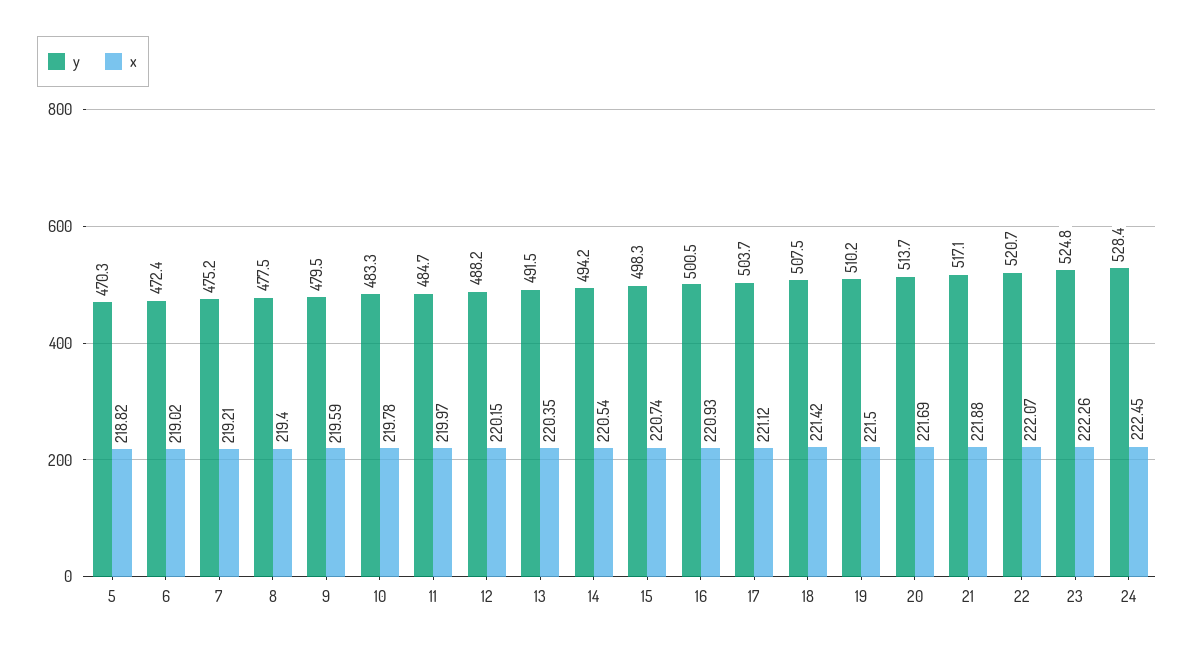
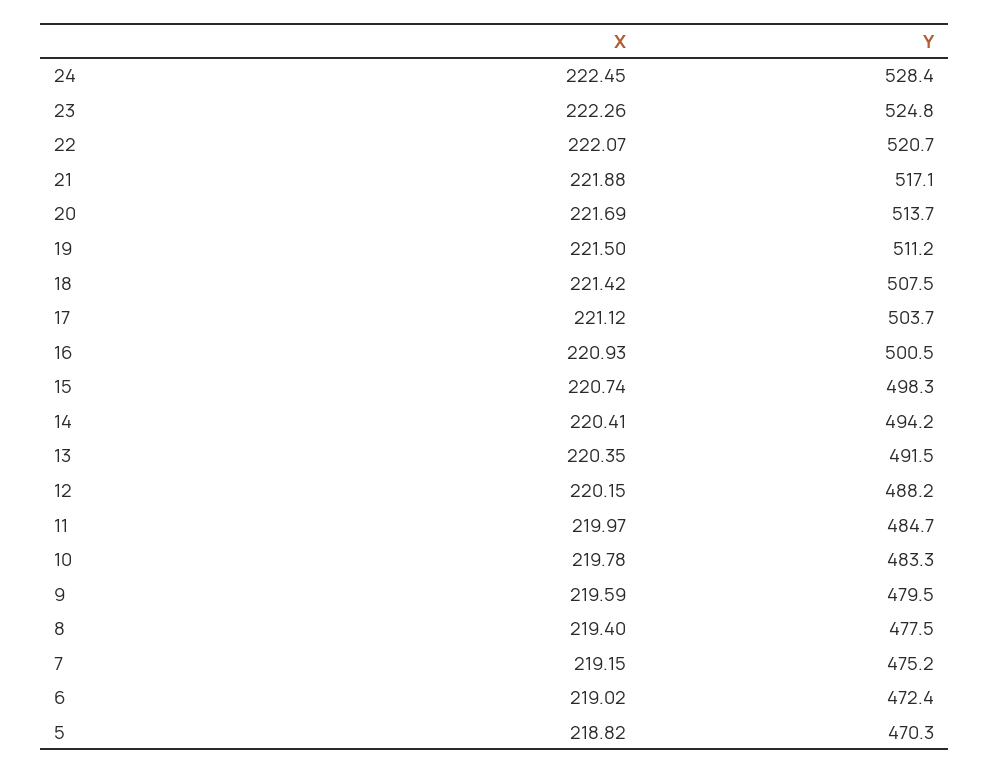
x, 7: 219.21 -> 219.15
x, 14: 220.54 -> 220.41
y, 19: 510.2 -> 511.2

